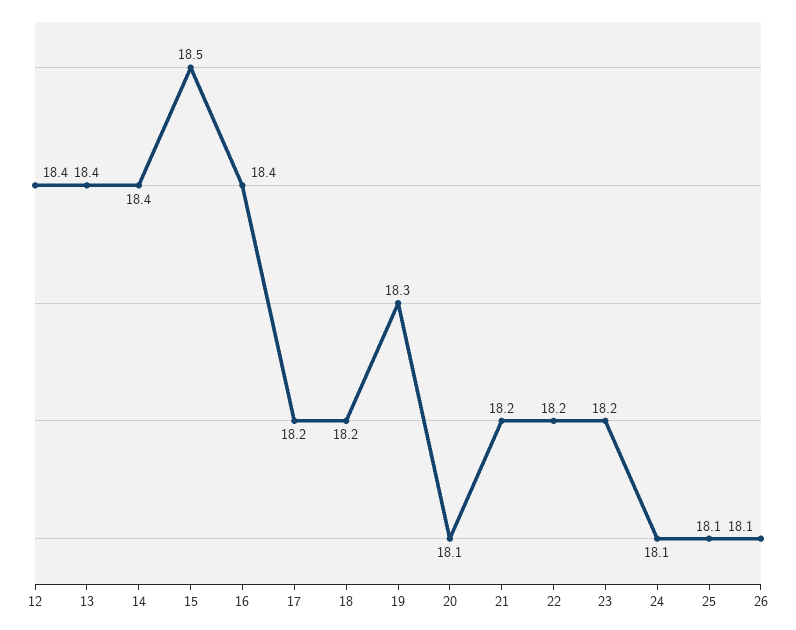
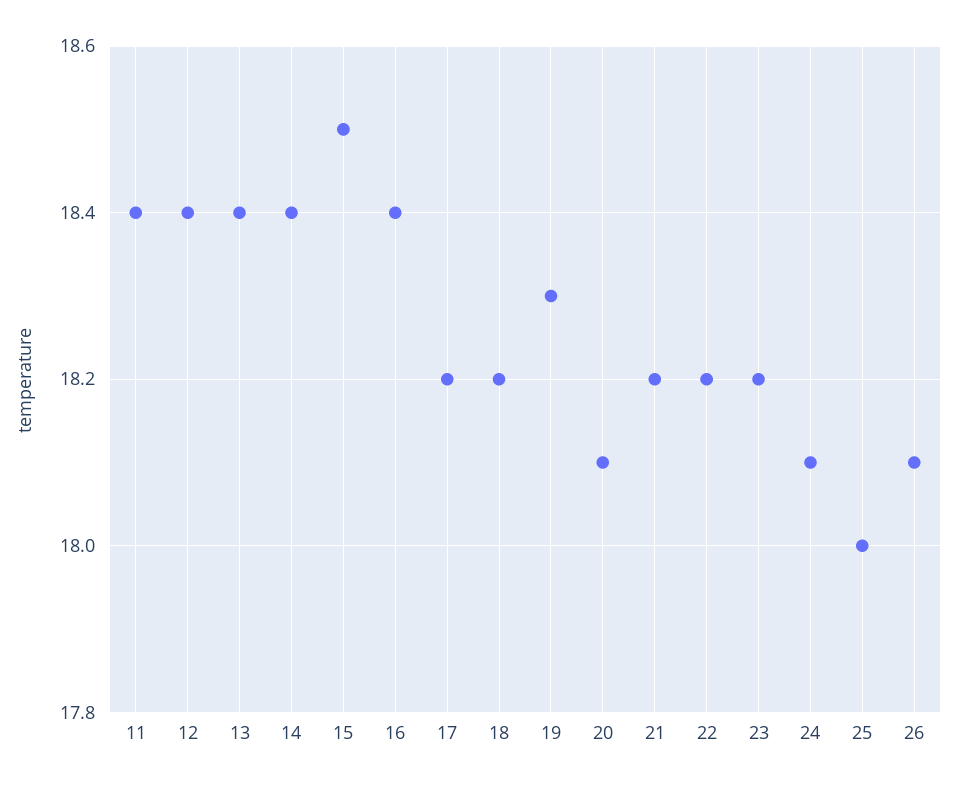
25: 18.1 -> 18
11: none -> 18.4

